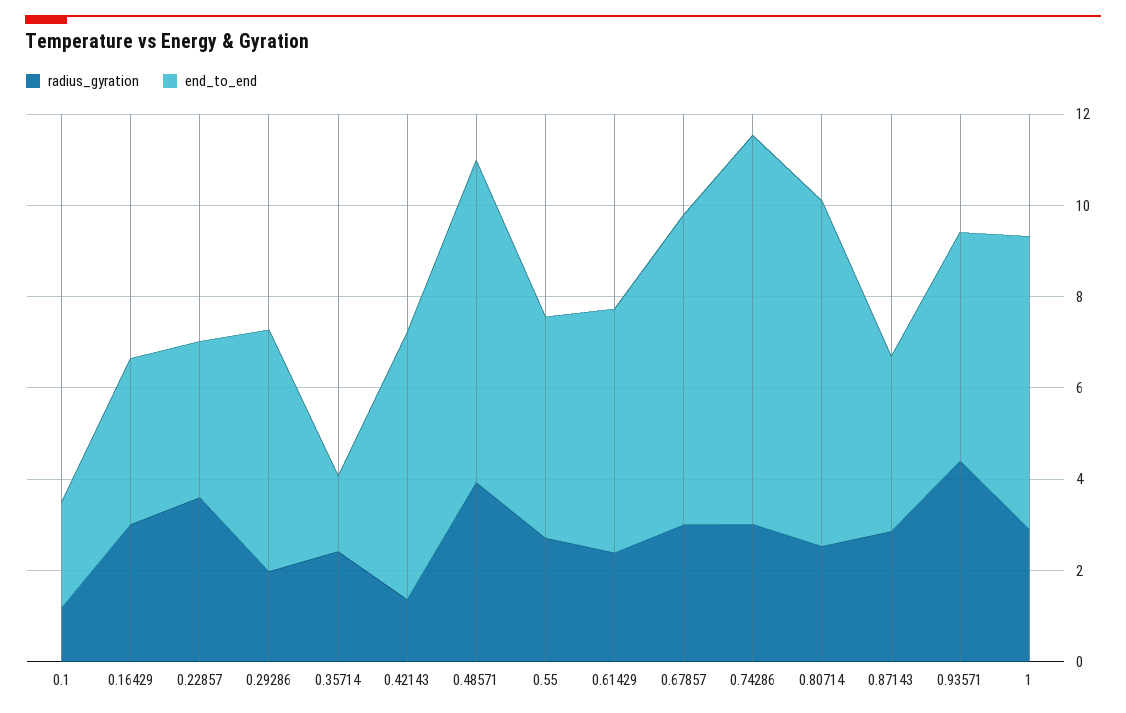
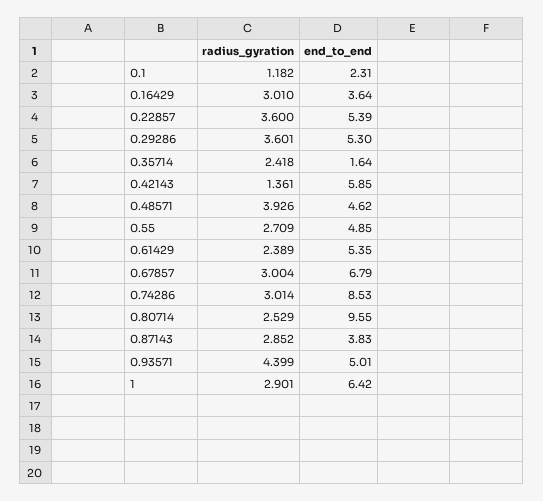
end_to_end, 0.22857: 3.5 -> 5.39
radius_gyration, 0.29286: 2 -> 3.601
end_to_end, 0.48571: 7 -> 4.62
end_to_end, 0.80714: 7.5 -> 9.55

